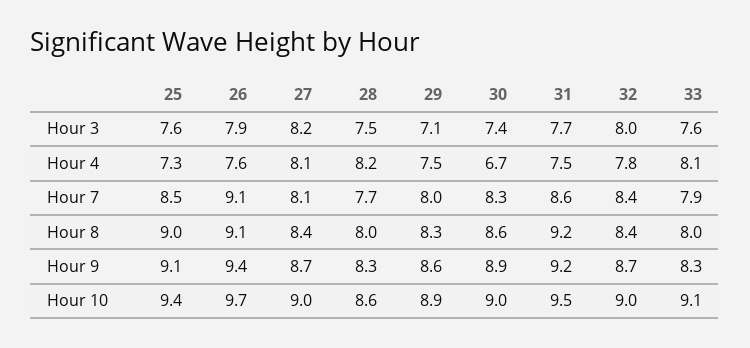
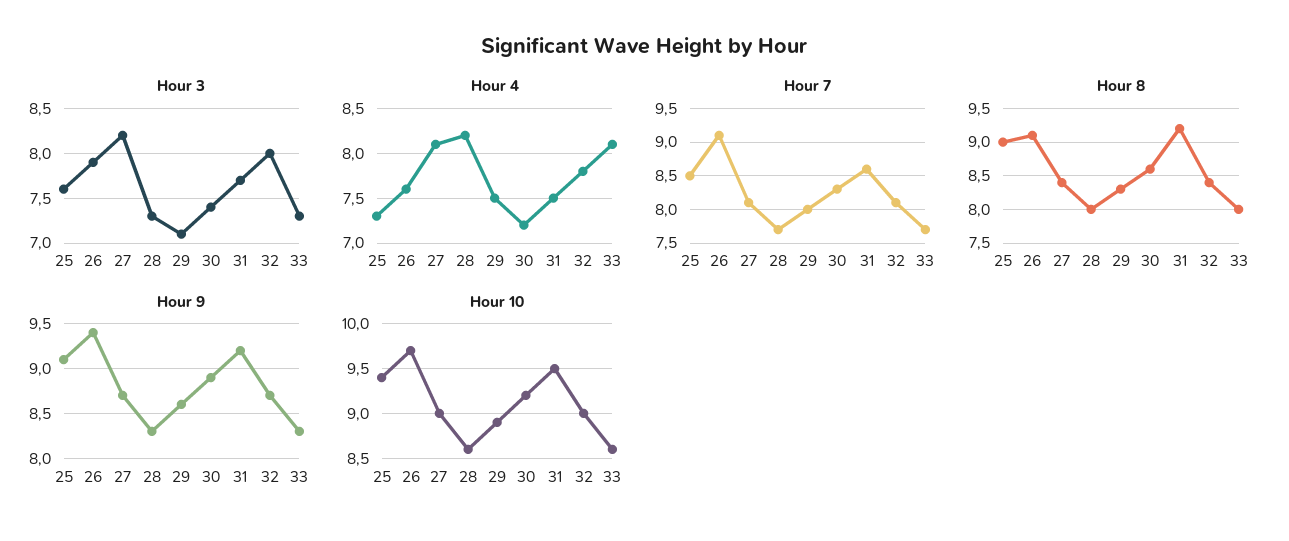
Hour 3, 28: 7.5 -> 7.3
Hour 3, 33: 7.6 -> 7.3
Hour 4, 30: 6.7 -> 7.2
Hour 7, 32: 8.4 -> 8.1
Hour 7, 33: 7.9 -> 7.7
Hour 10, 30: 9 -> 9.2
Hour 10, 33: 9.1 -> 8.6

